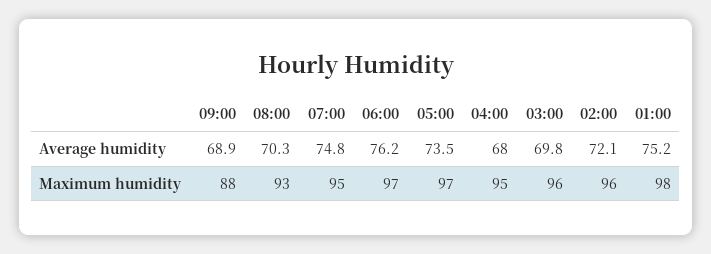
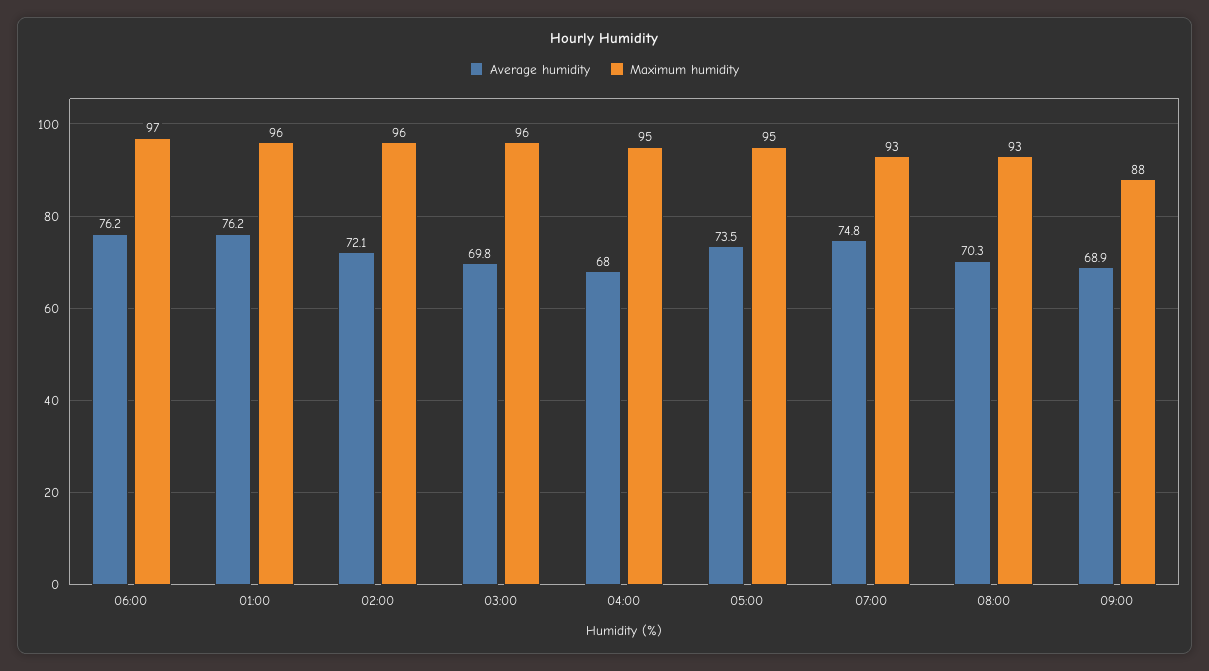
Average humidity, 01:00: 75.2 -> 76.2
Maximum humidity, 07:00: 95 -> 93
Maximum humidity, 05:00: 97 -> 95
Maximum humidity, 01:00: 98 -> 96

